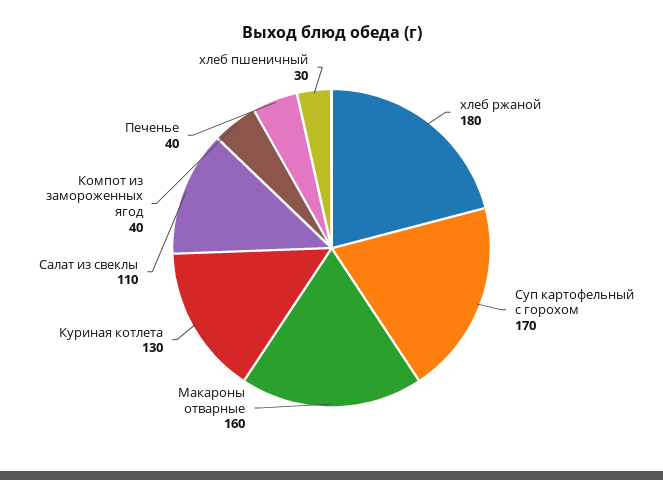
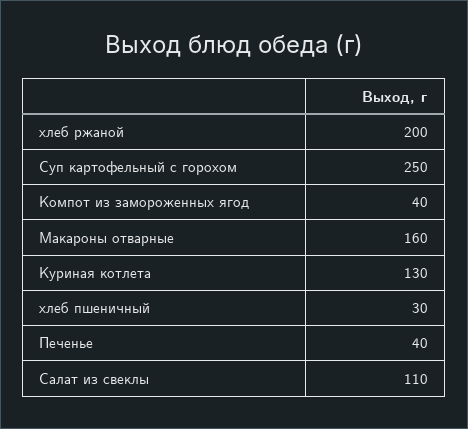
хлеб ржаной: 180 -> 200
Суп картофельный с горохом: 170 -> 250

